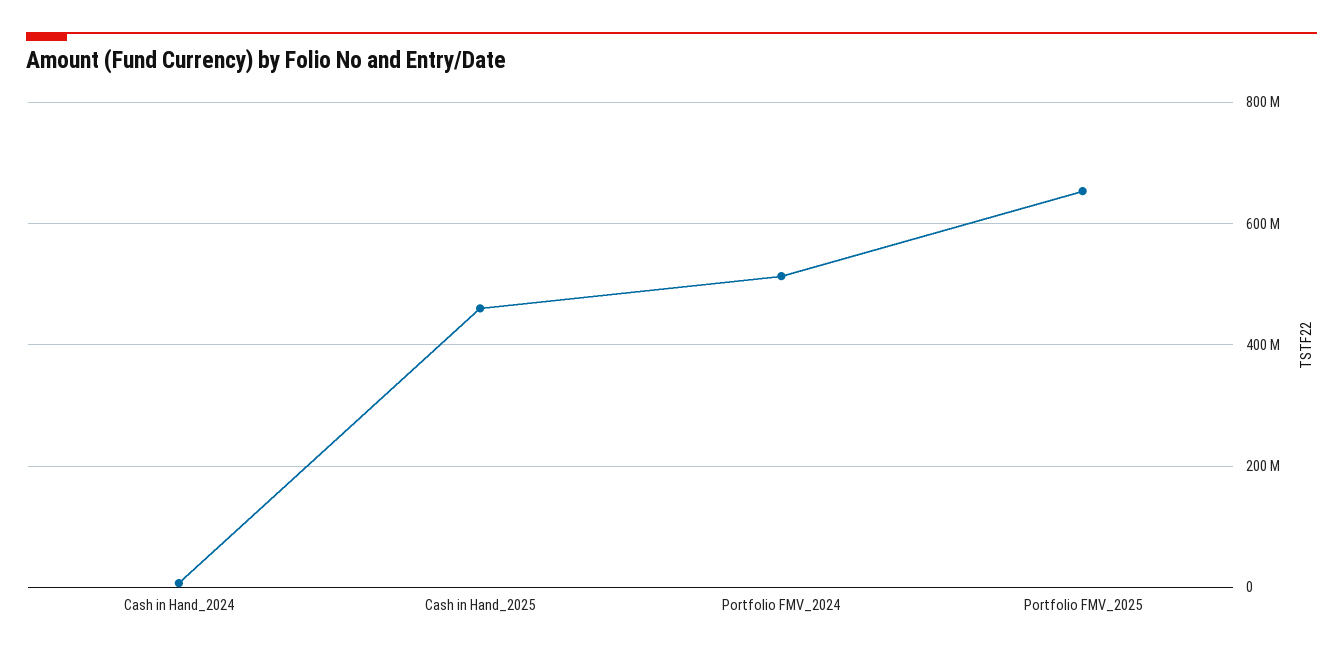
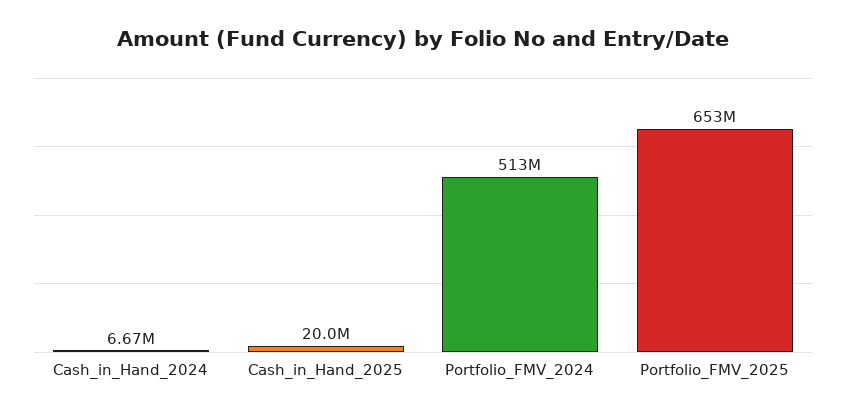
Cash in Hand_2025: 460000000 -> 20000000

